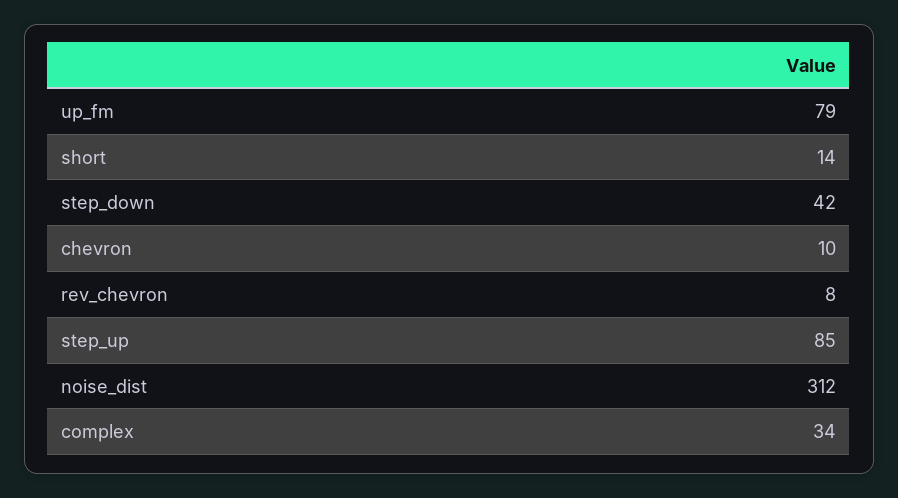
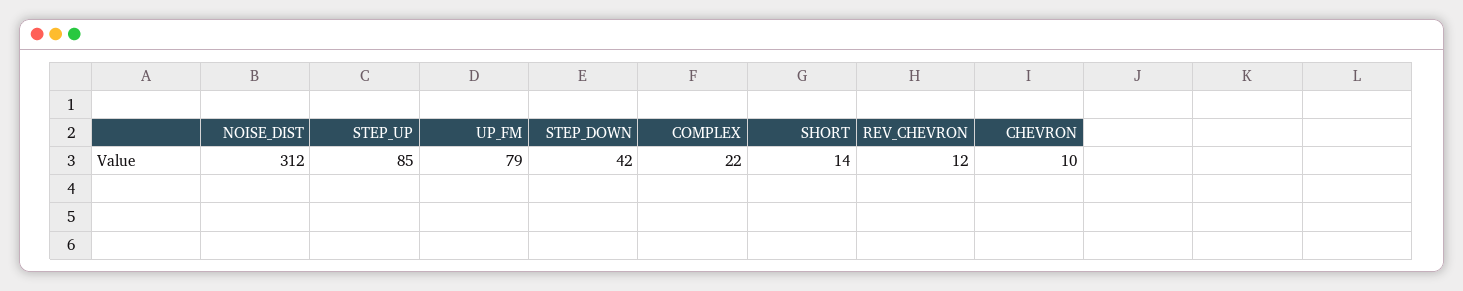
rev_chevron: 8 -> 12
complex: 34 -> 22

